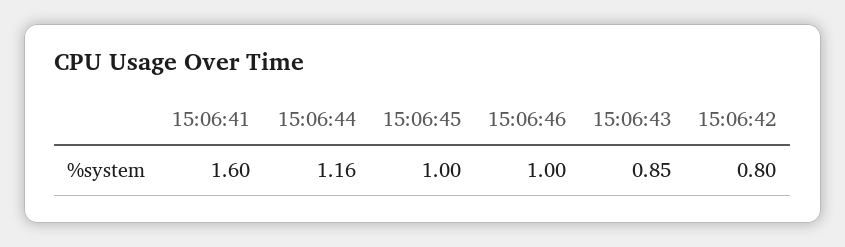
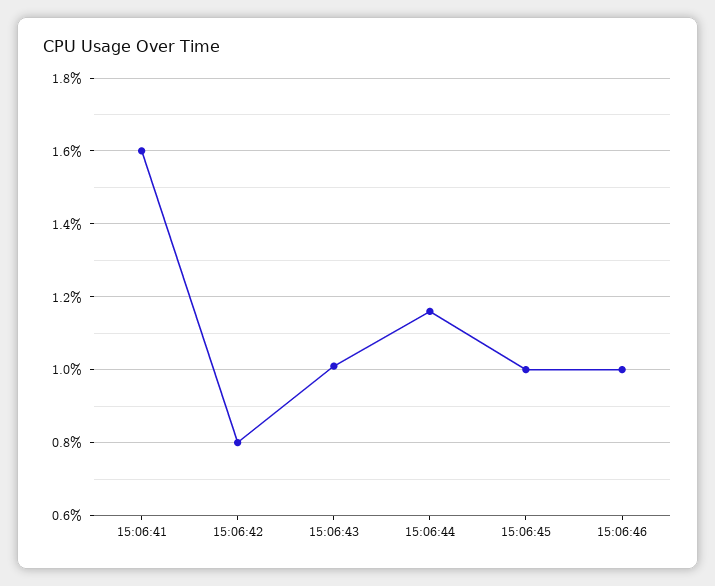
15:06:43: 0.85 -> 1

